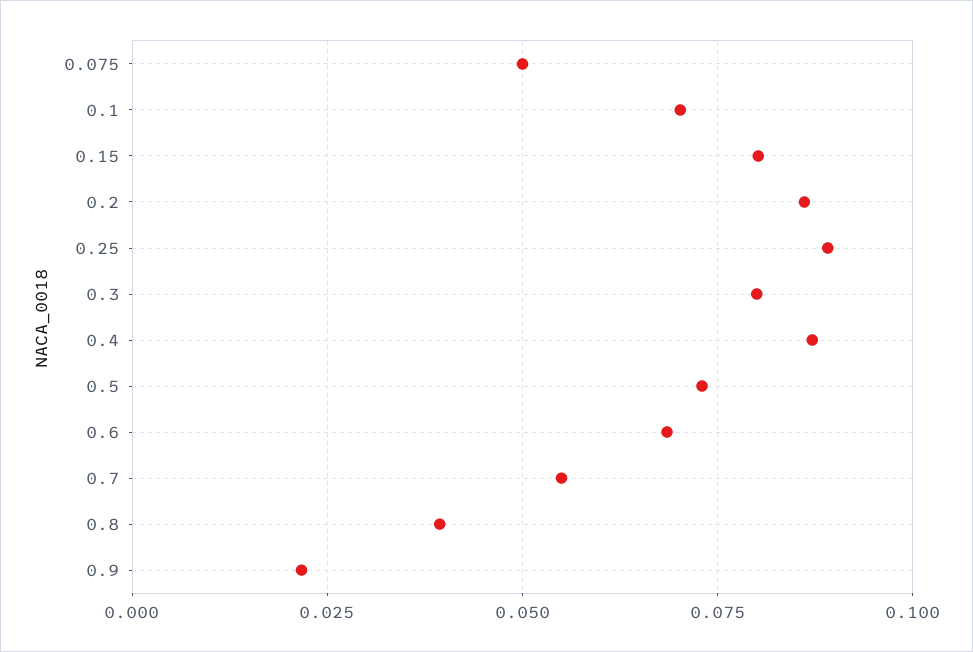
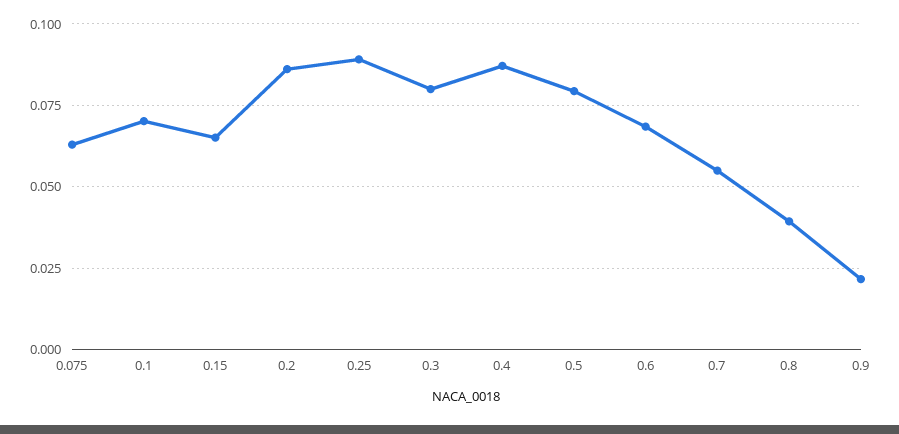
0.075: 0.05 -> 0.0625
0.15: 0.08 -> 0.065
0.5: 0.0725 -> 0.08

